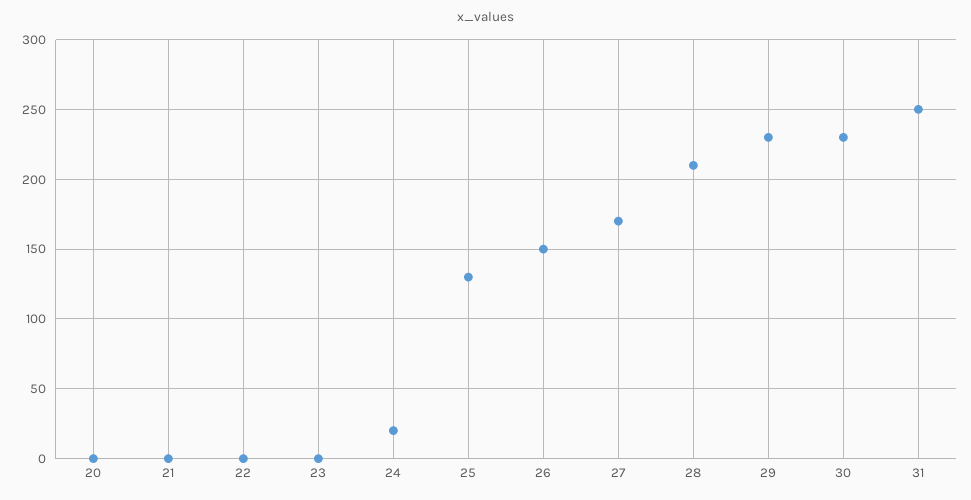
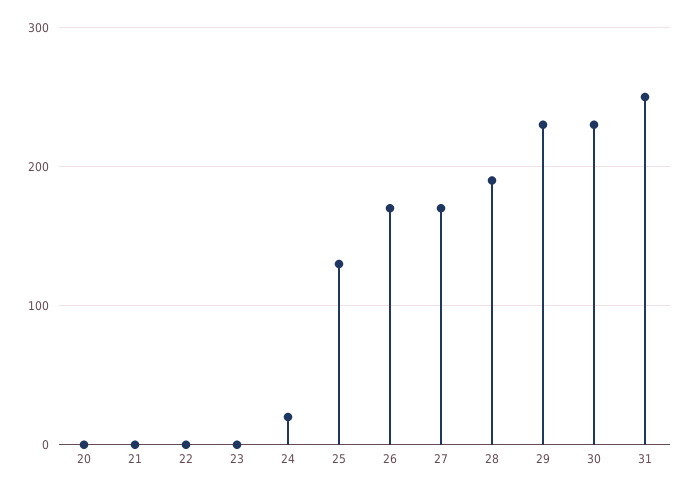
26: 150 -> 170
28: 210 -> 190

